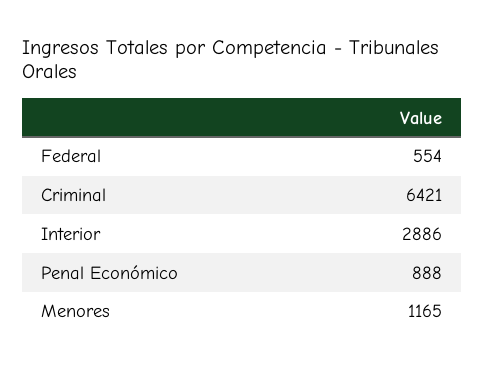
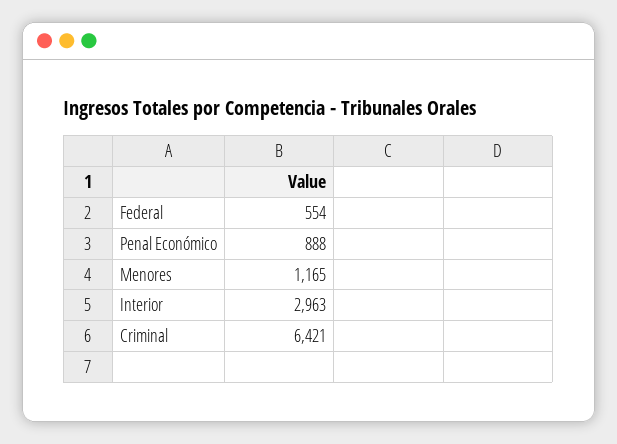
Interior: 2886 -> 2963

